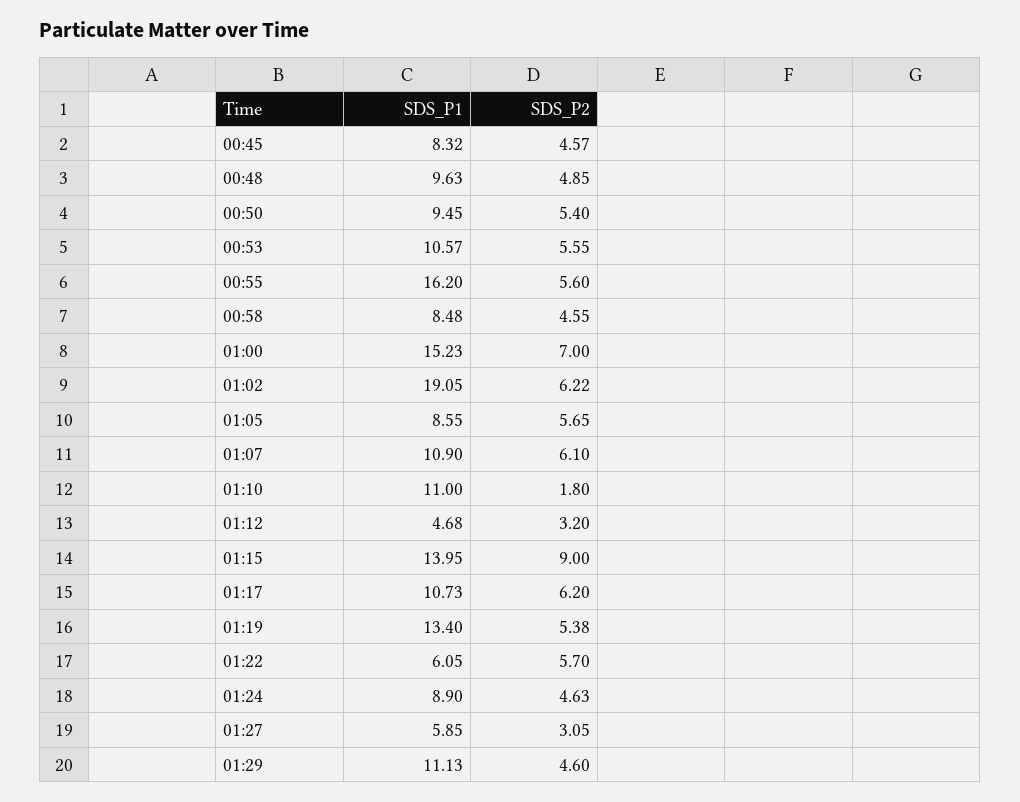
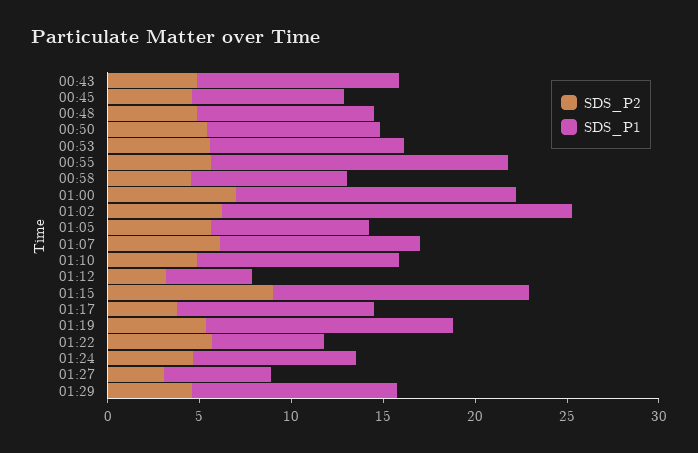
SDS_P2, 01:10: 1.8 -> 5
SDS_P2, 01:17: 6.2 -> 4
SDS_P2, 00:43: none -> 5
SDS_P1, 00:43: none -> 11

